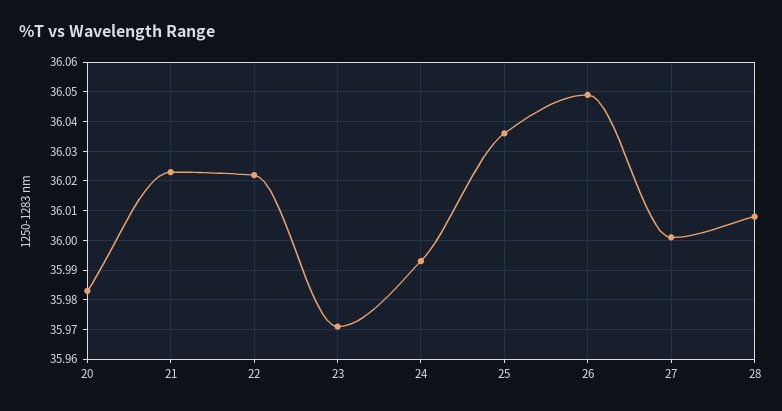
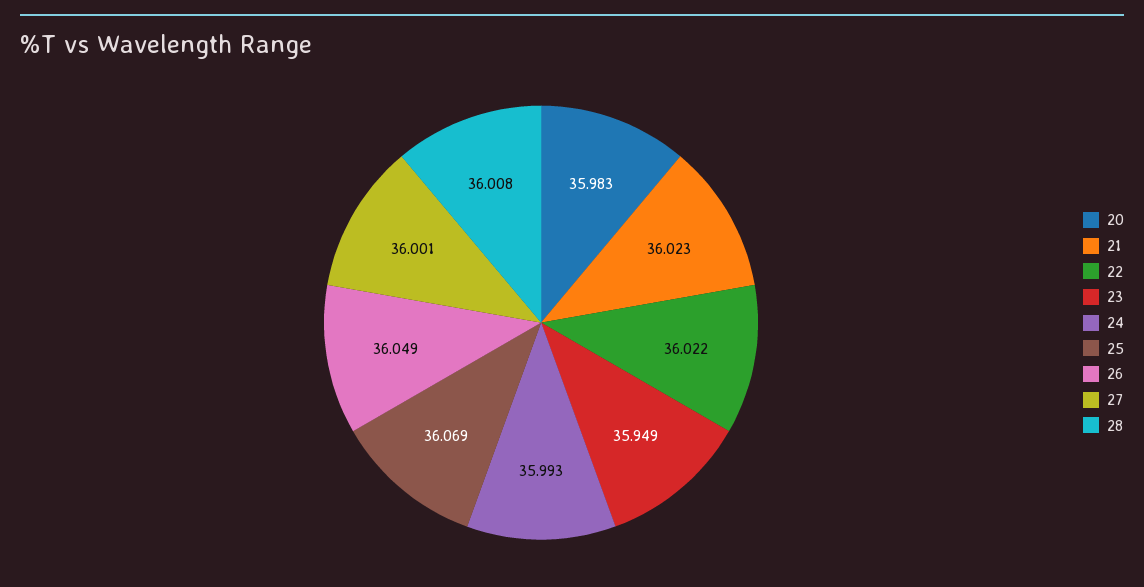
23: 35.97 -> 35.949
25: 36.035 -> 36.069

